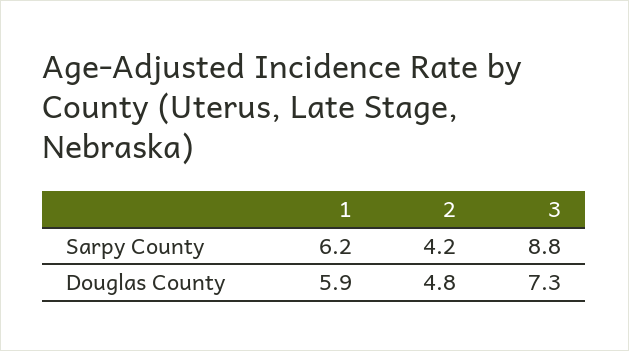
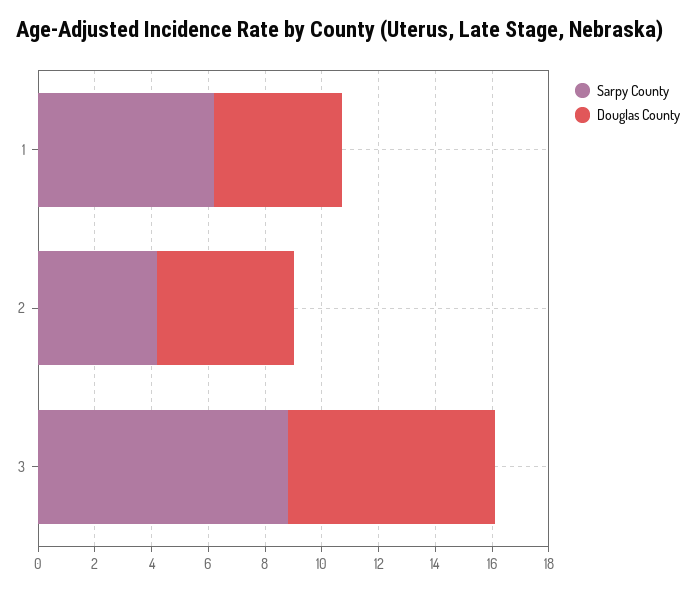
Douglas County, 1: 5.9 -> 4.5

